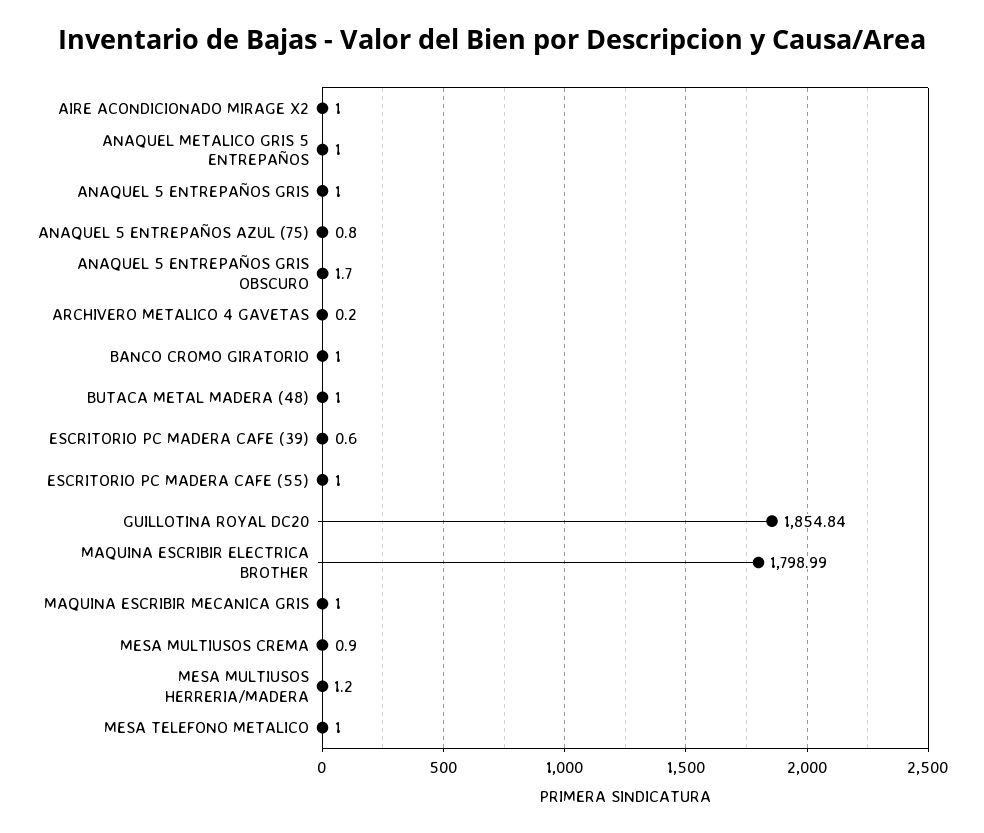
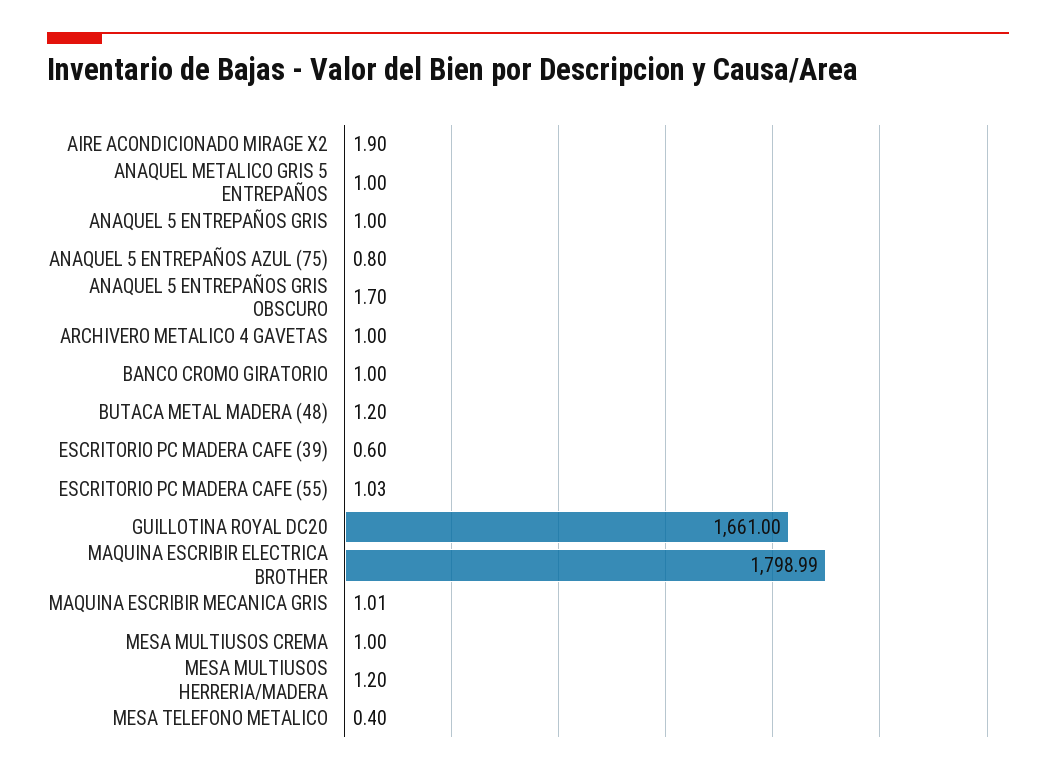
AIRE ACONDICIONADO MIRAGE X2: 1 -> 1.9
ARCHIVERO METALICO 4 GAVETAS: 0.2 -> 1
BUTACA METAL MADERA (48): 1 -> 1.2
ESCRITORIO PC MADERA CAFE (55): 1 -> 1.03
GUILLOTINA ROYAL DC20: 1854.84 -> 1661
MAQUINA ESCRIBIR MECANICA GRIS: 1 -> 1.01
MESA MULTIUSOS CREMA: 0.9 -> 1
MESA TELEFONO METALICO: 1 -> 0.4

